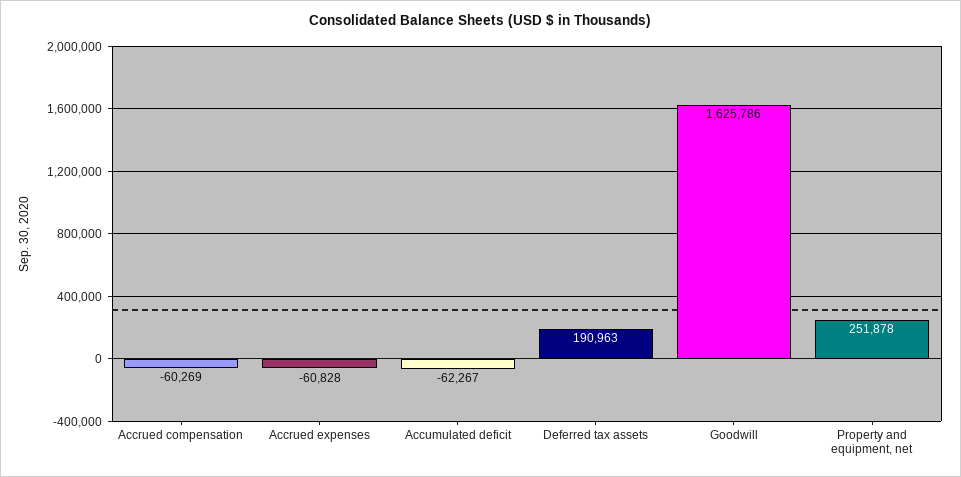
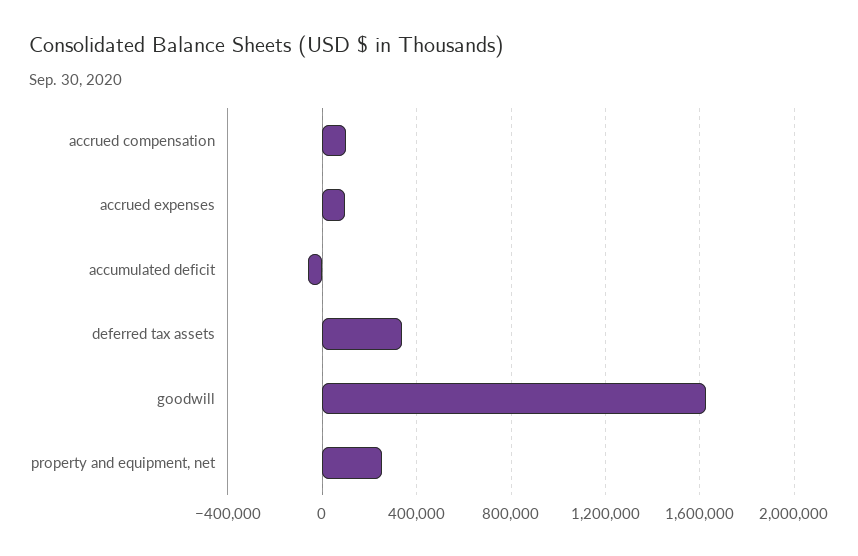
Accrued compensation: -60269 -> 100000
Accrued expenses: -60828 -> 100000
Deferred tax assets: 190963 -> 350000

